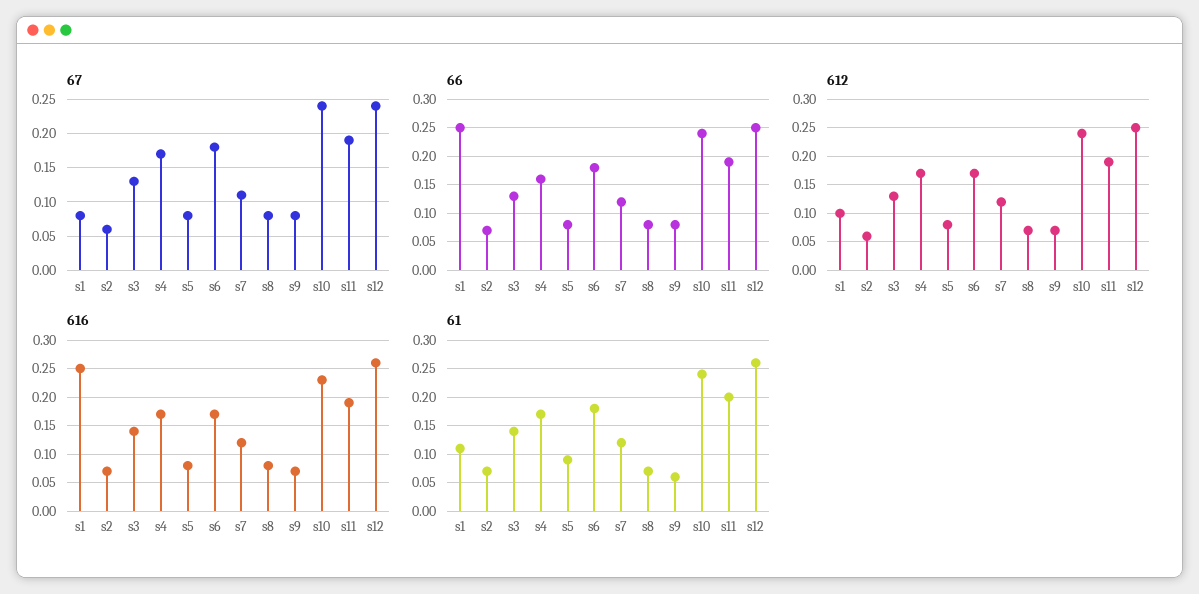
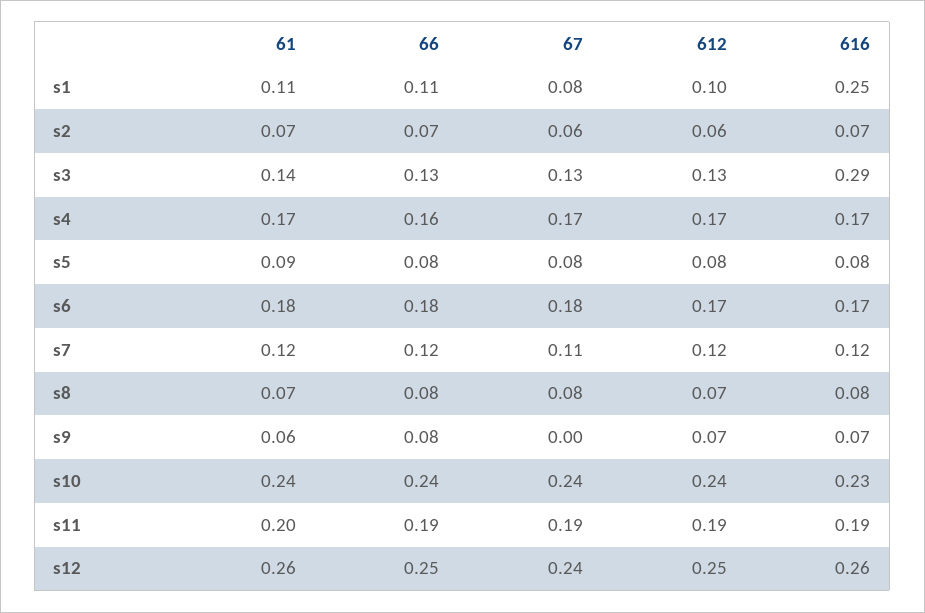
67, s9: 0.08 -> 0
66, s1: 0.25 -> 0.11
616, s3: 0.15 -> 0.29

